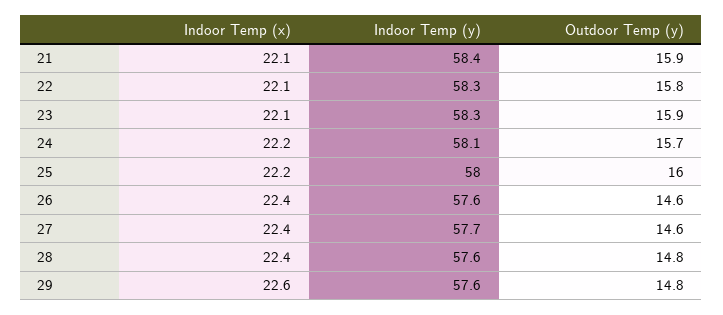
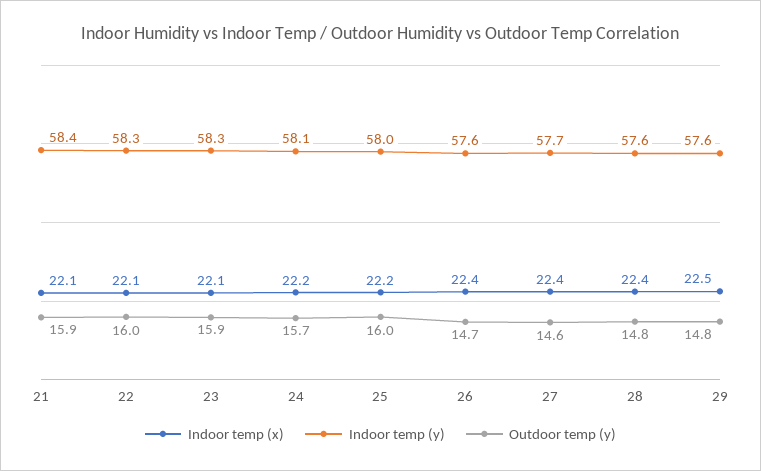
Outdoor Temp (y), 22: 15.8 -> 16
Outdoor Temp (y), 26: 14.6 -> 14.7
Indoor Temp (x), 29: 22.6 -> 22.5

